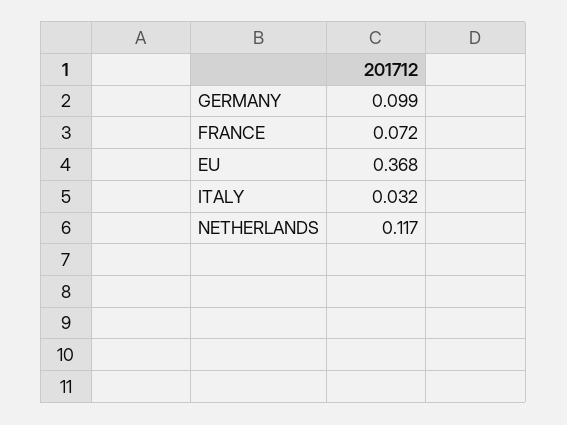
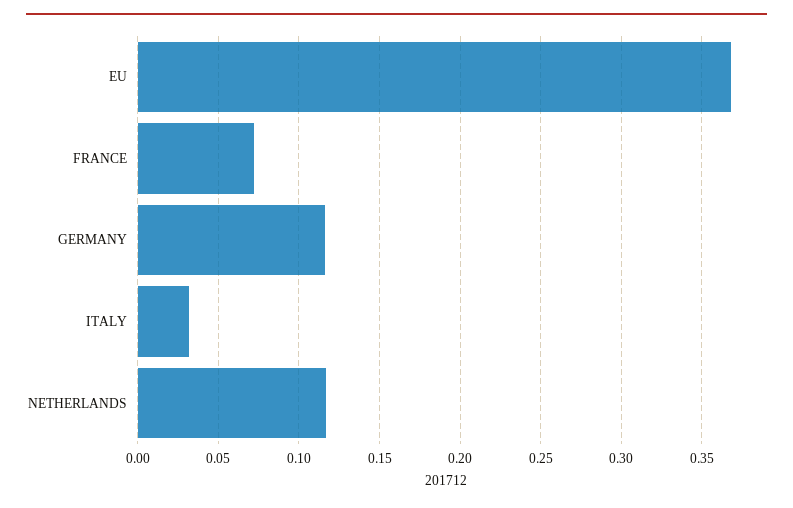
GERMANY: 0.099 -> 0.115

